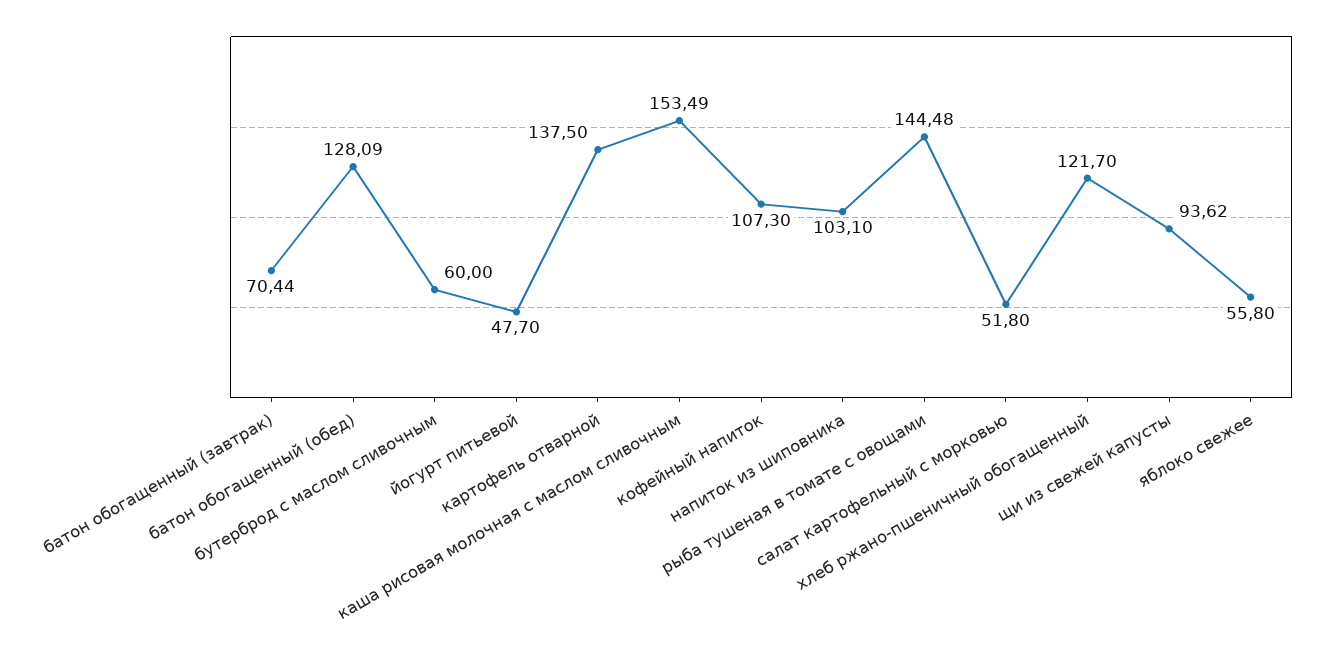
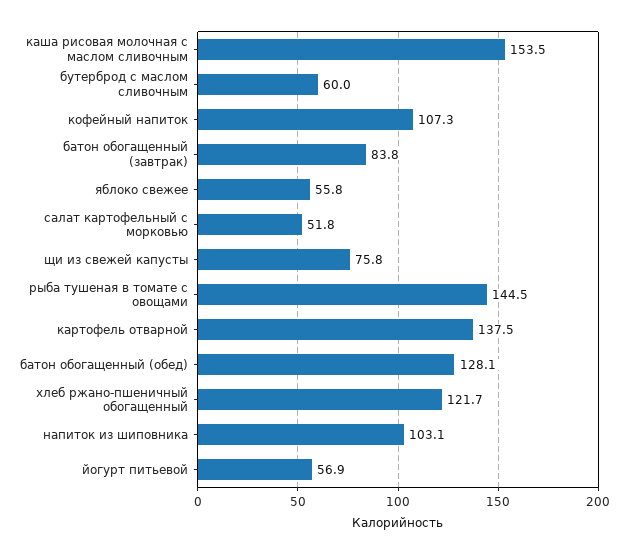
батон обогащенный (завтрак): 70.44 -> 83.8
йогурт питьевой: 47.7 -> 56.9
щи из свежей капусты: 93.62 -> 75.8

